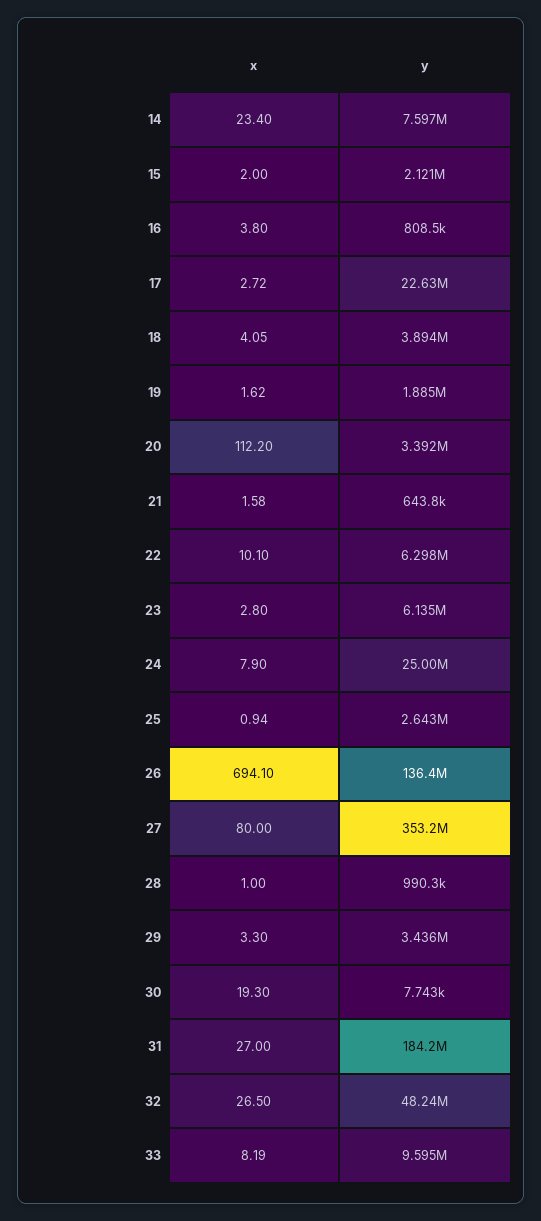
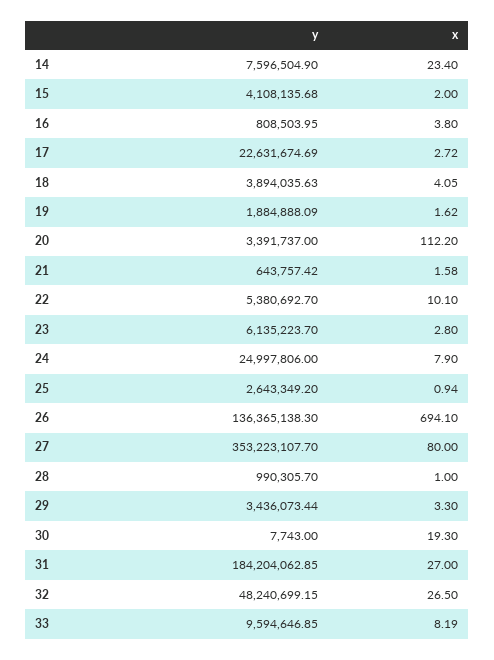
y, 15: 2121000 -> 4108135.68
y, 22: 6298000 -> 5380692.7

